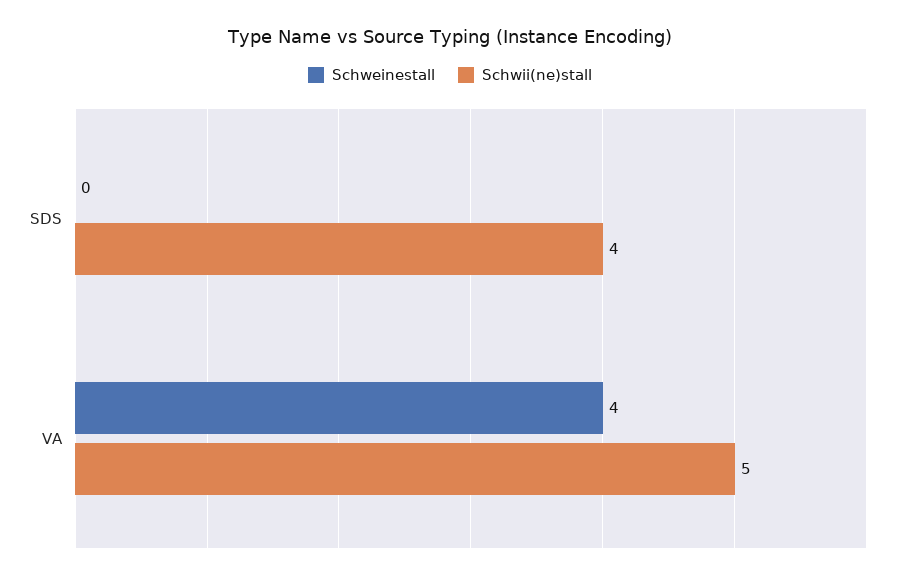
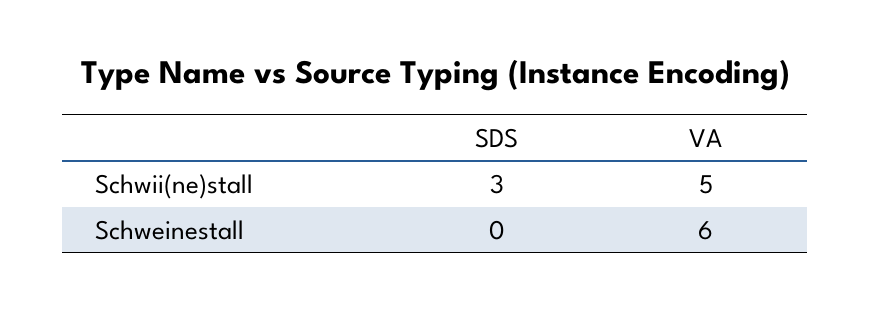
Schwii(ne)stall, SDS: 4 -> 3
Schweinestall, VA: 4 -> 6

